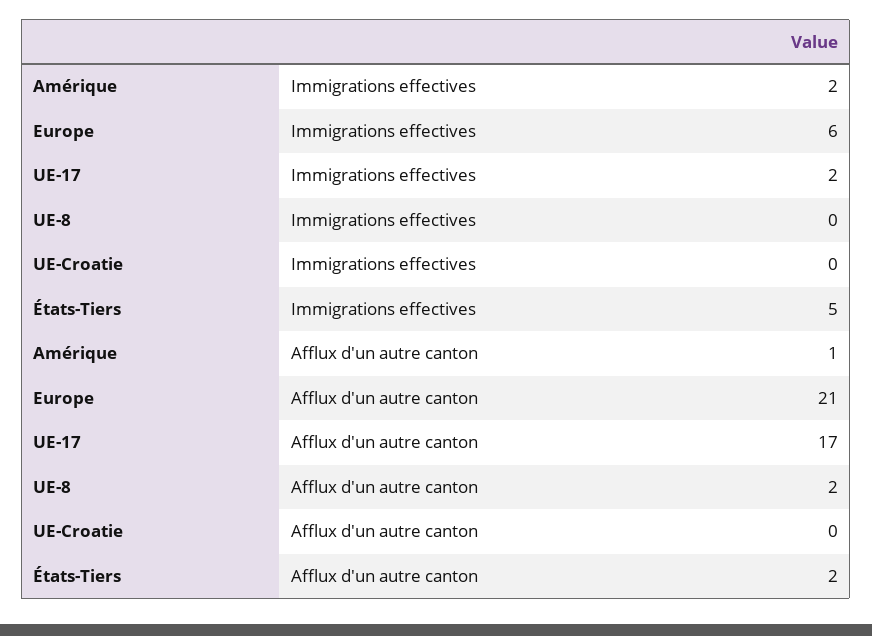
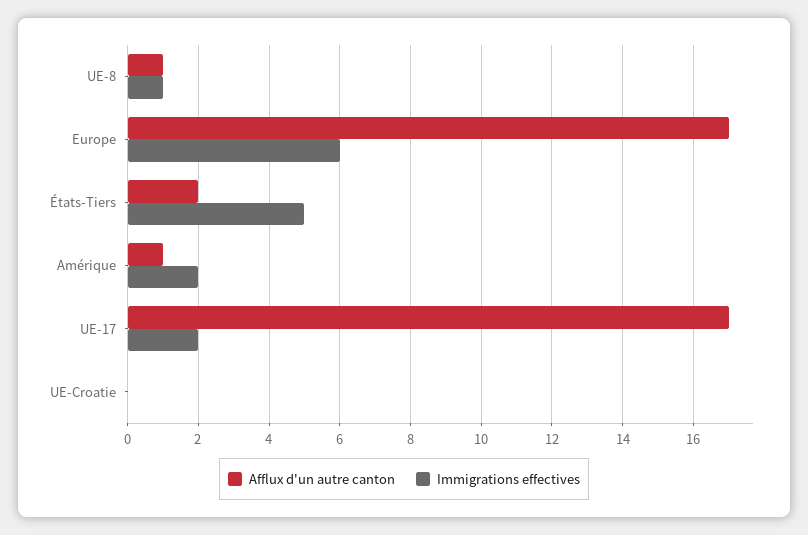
Immigrations effectives, UE-8: 0 -> 1
Afflux d'un autre canton, Europe: 21 -> 17
Afflux d'un autre canton, UE-8: 2 -> 1

